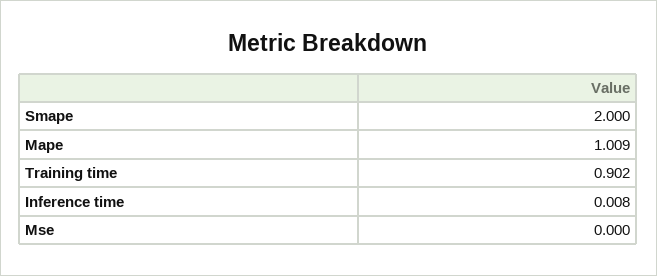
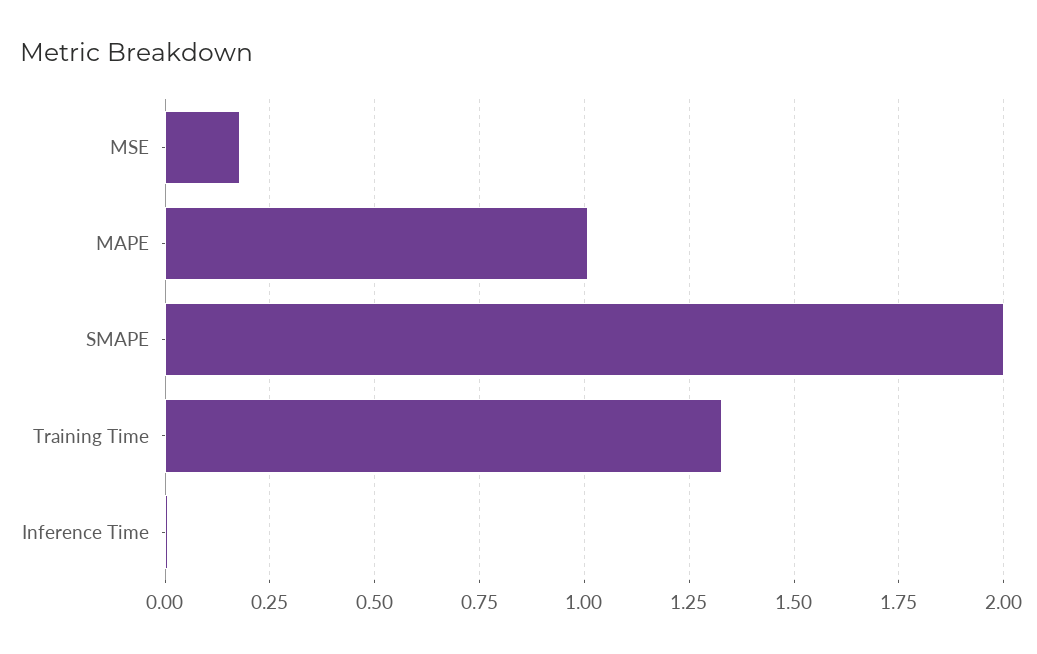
Training time: 0.902 -> 1.325
Mse: 0 -> 0.175

